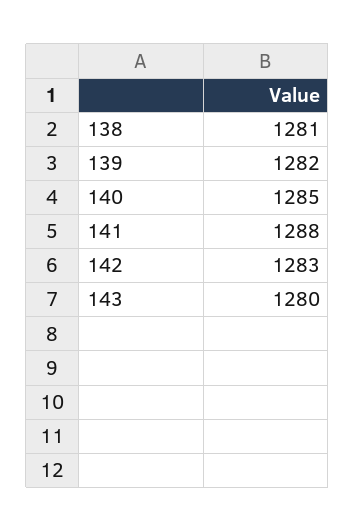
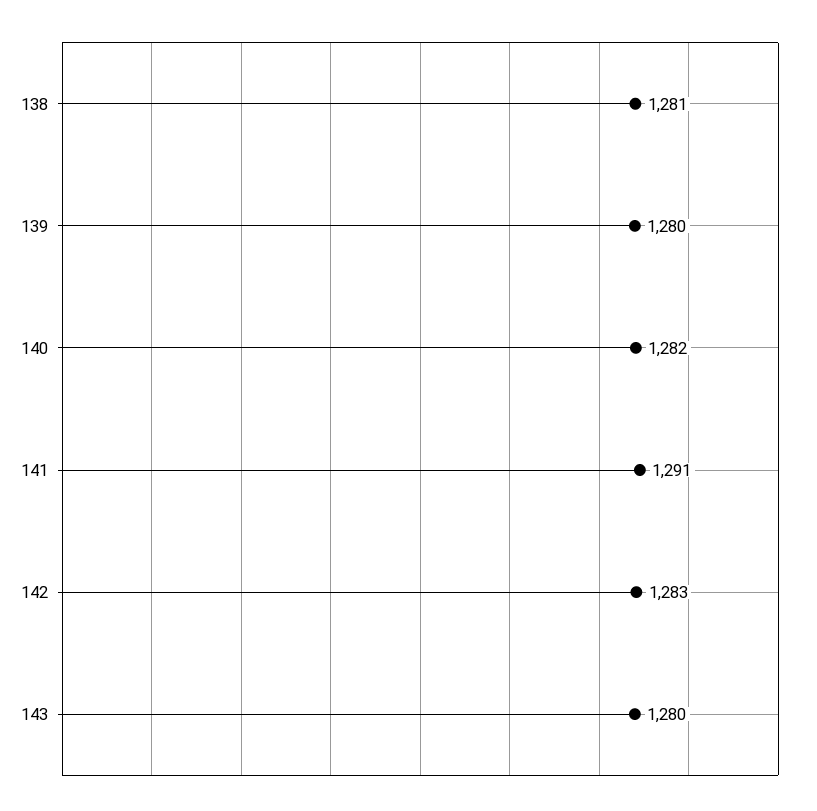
139: 1282 -> 1280
140: 1285 -> 1282
141: 1288 -> 1291

